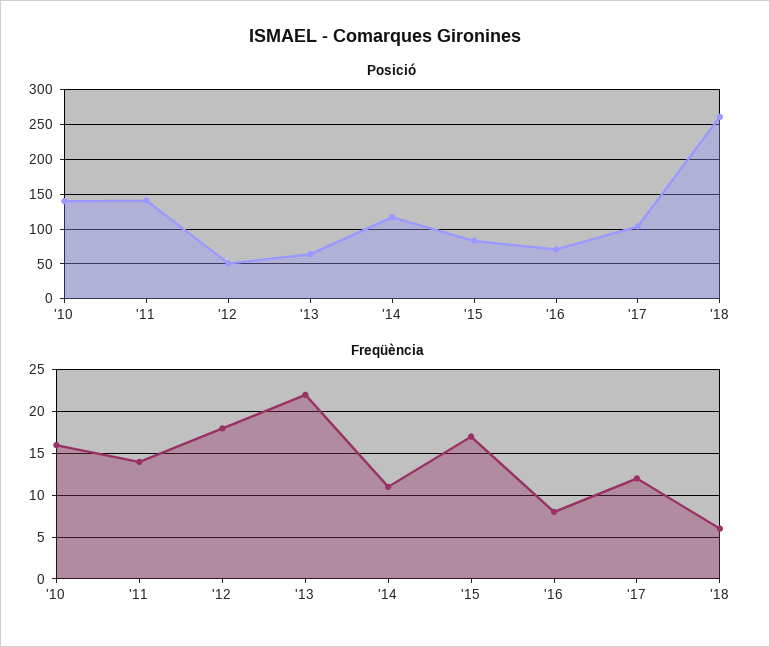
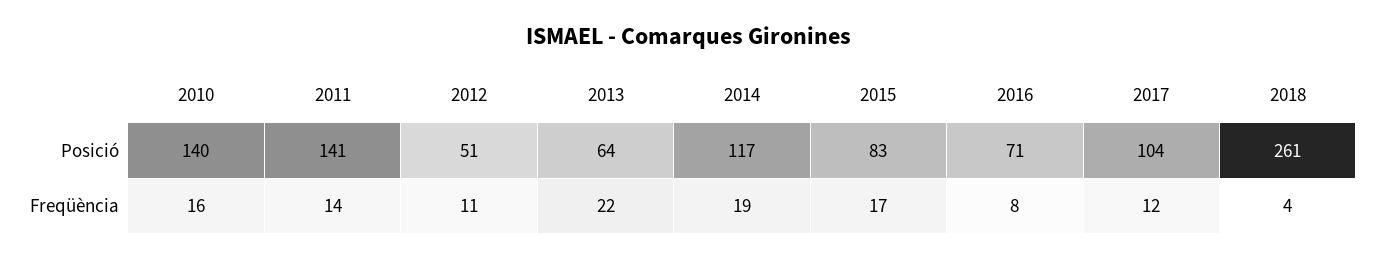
Freqüència, '12: 18 -> 11
Freqüència, '14: 11 -> 19
Freqüència, '18: 6 -> 4

